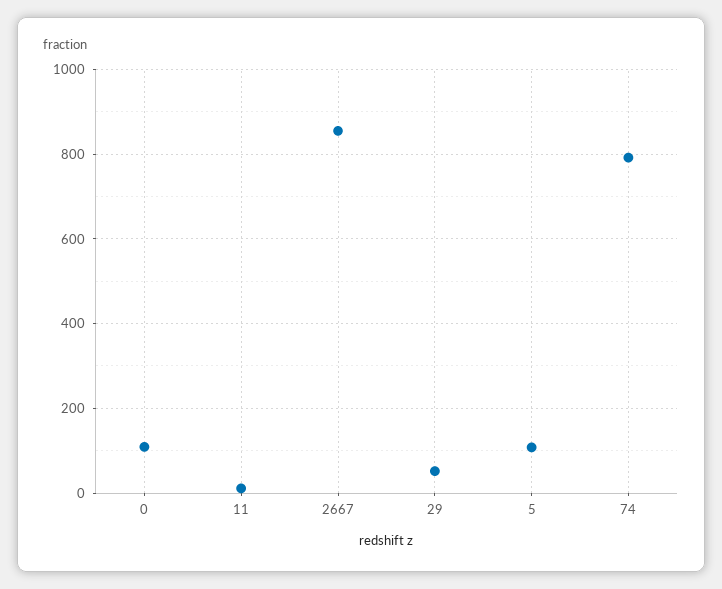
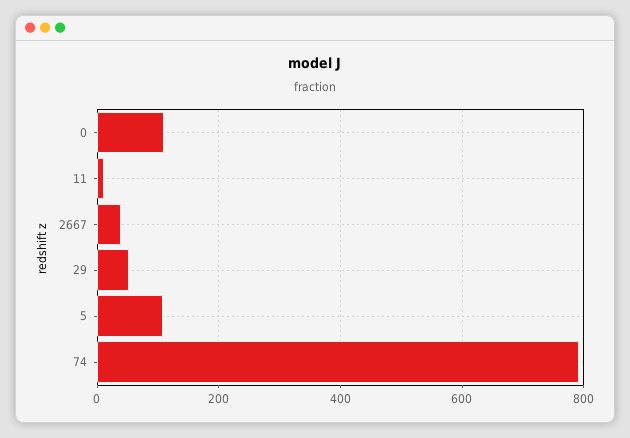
2667: 860 -> 40

